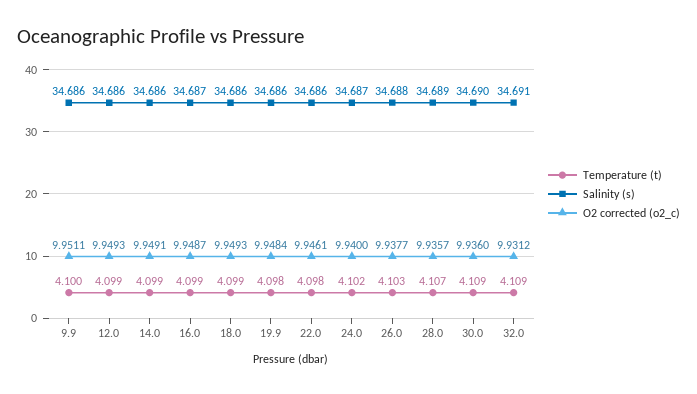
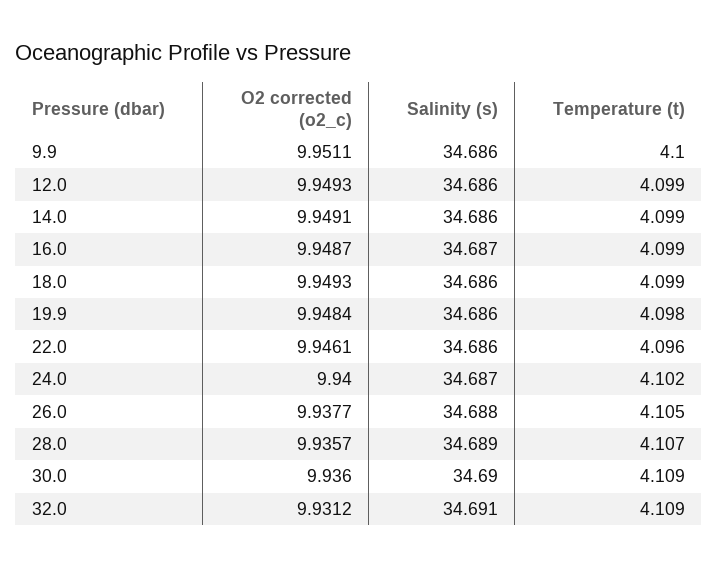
Temperature (t), 22.0: 4.098 -> 4.096
Temperature (t), 26.0: 4.103 -> 4.105

